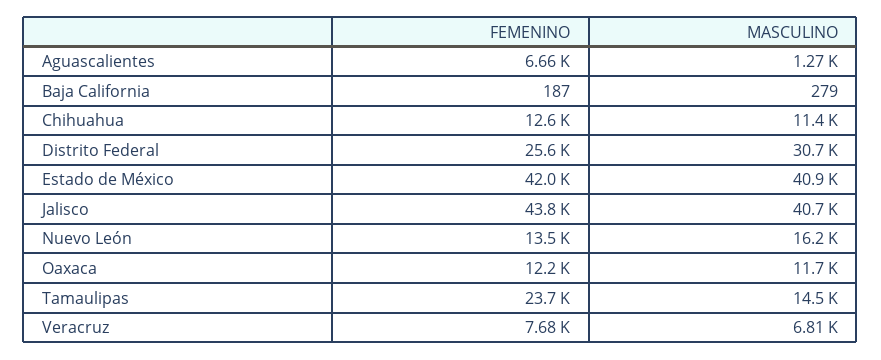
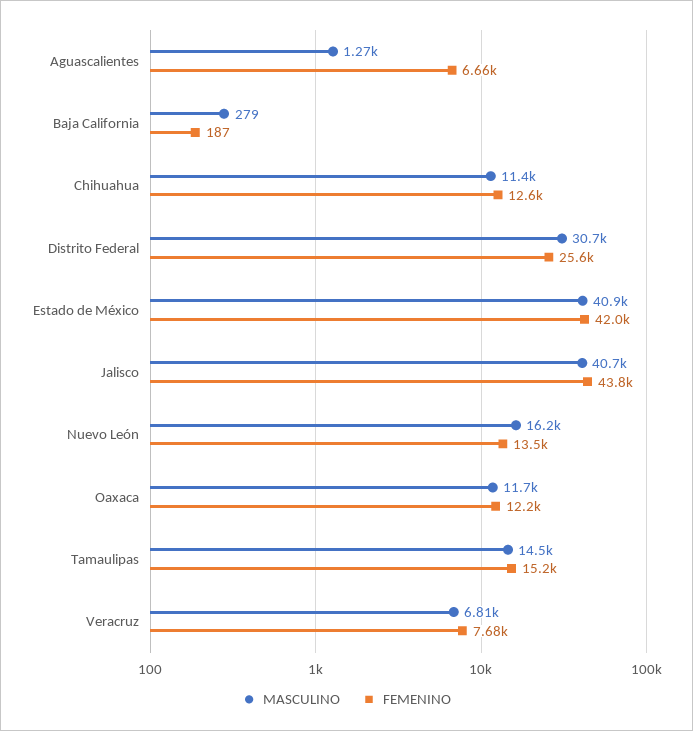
FEMENINO, Tamaulipas: 23700 -> 15200

